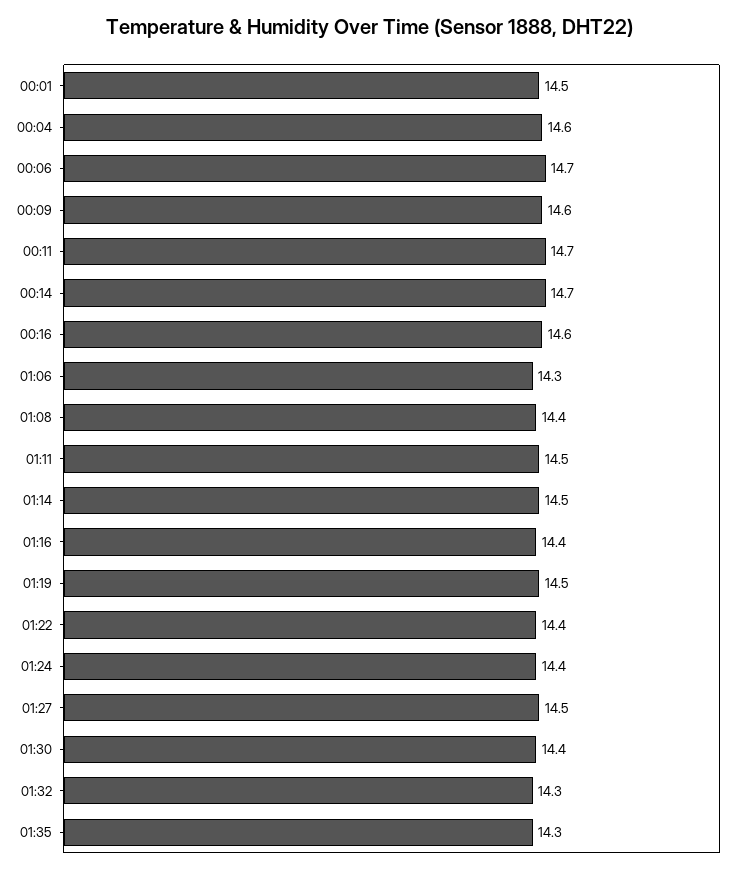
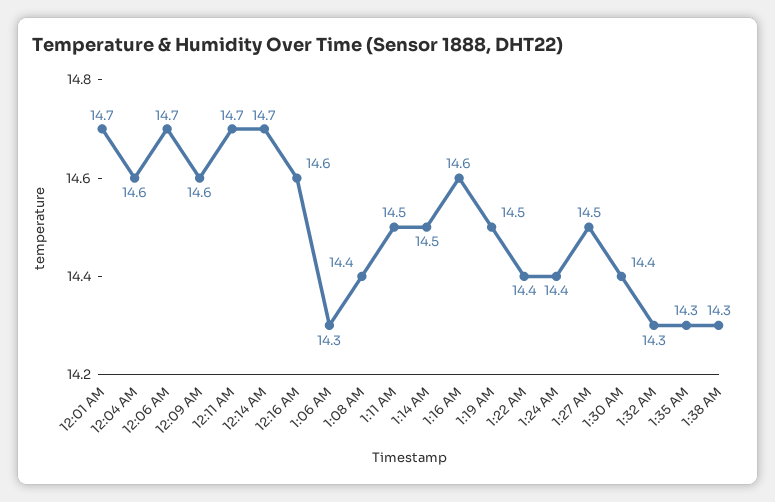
00:01: 14.5 -> 14.7
01:16: 14.4 -> 14.6
1:38 AM: none -> 14.3

